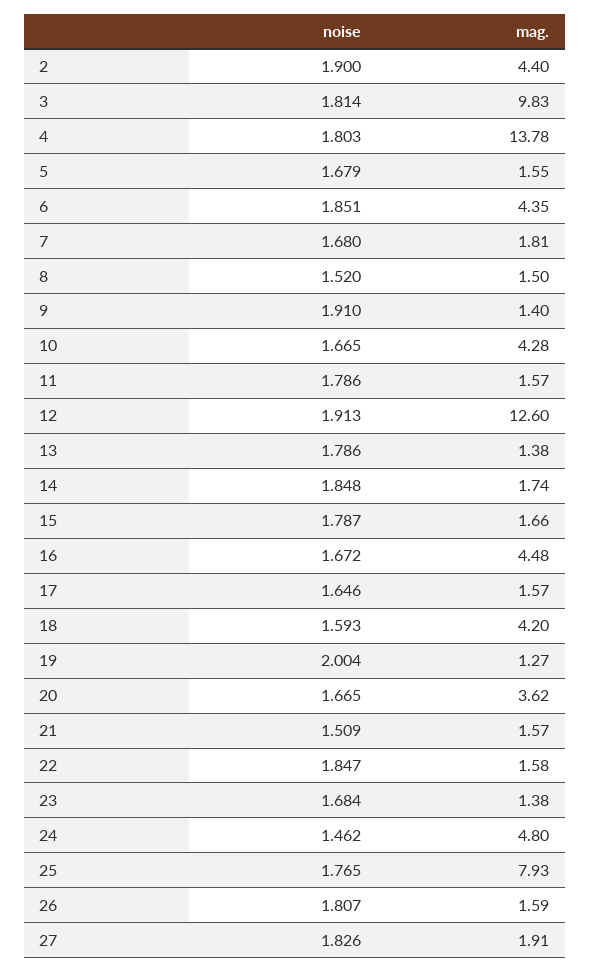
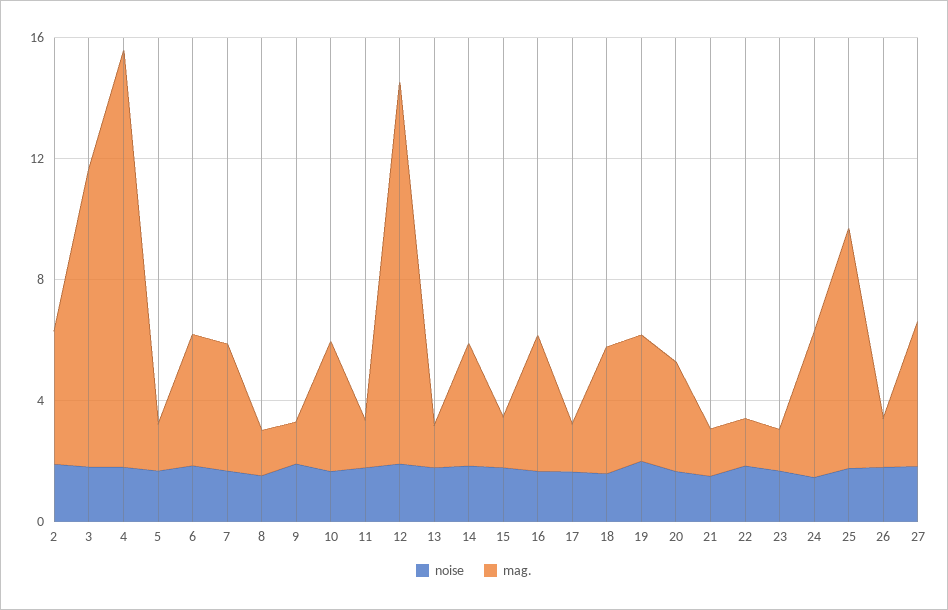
mag., 7: 1.81 -> 4
mag., 14: 1.74 -> 4
mag., 19: 1.27 -> 4
mag., 27: 1.91 -> 5

